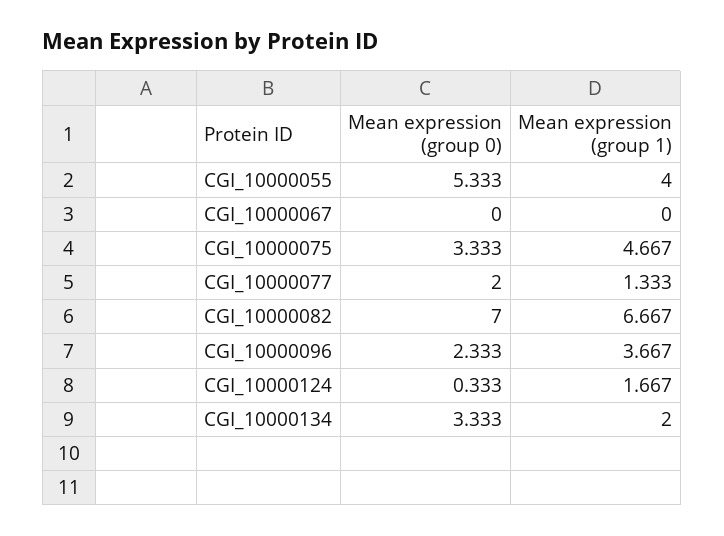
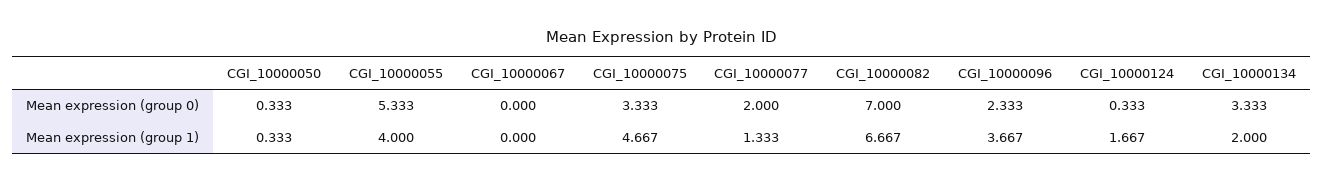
Mean expression (group 0), CGI_10000050: none -> 0.333
Mean expression (group 1), CGI_10000050: none -> 0.333

